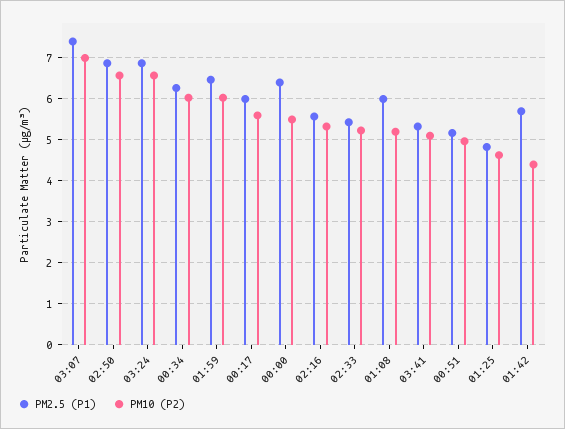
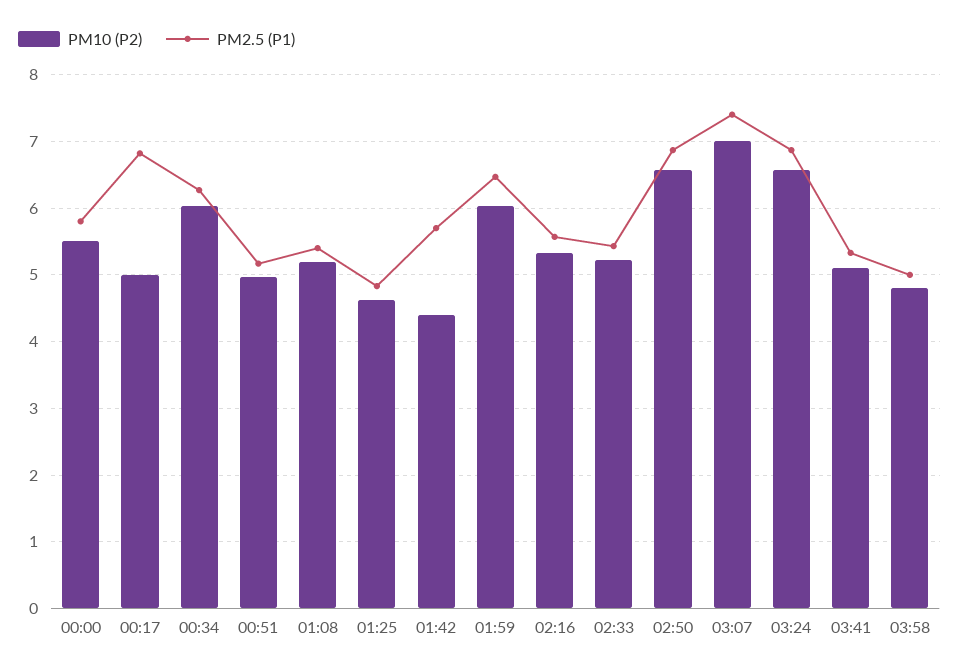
PM2.5 (P1), 00:17: 6 -> 6.8
PM10 (P2), 00:17: 5.6 -> 5
PM2.5 (P1), 00:00: 6.4 -> 5.8
PM2.5 (P1), 01:08: 6 -> 5.4
PM10 (P2), 03:58: none -> 4.8
PM2.5 (P1), 03:58: none -> 5

